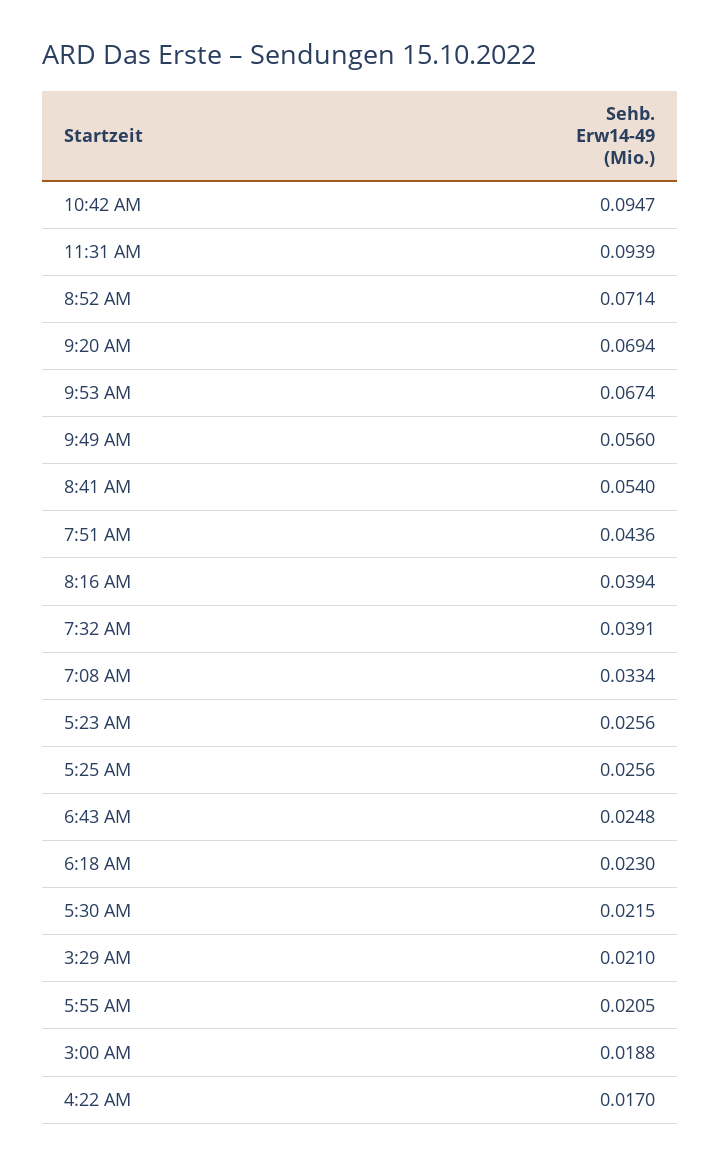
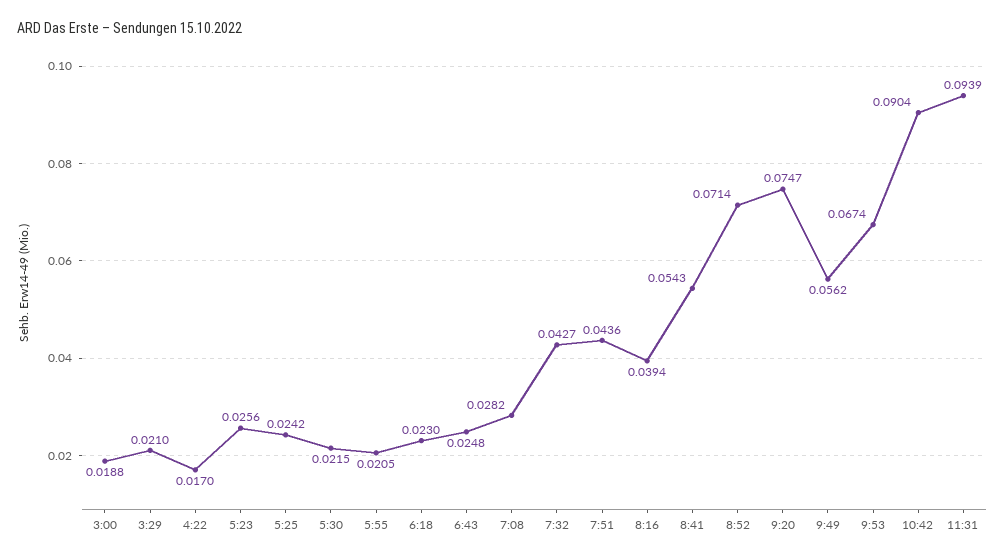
10:42 AM: 0.0947 -> 0.0904
9:20 AM: 0.0694 -> 0.0747
9:49 AM: 0.056 -> 0.0562
8:41 AM: 0.054 -> 0.0543
7:32 AM: 0.0391 -> 0.0427
7:08 AM: 0.0334 -> 0.0282
5:25 AM: 0.0256 -> 0.0242

